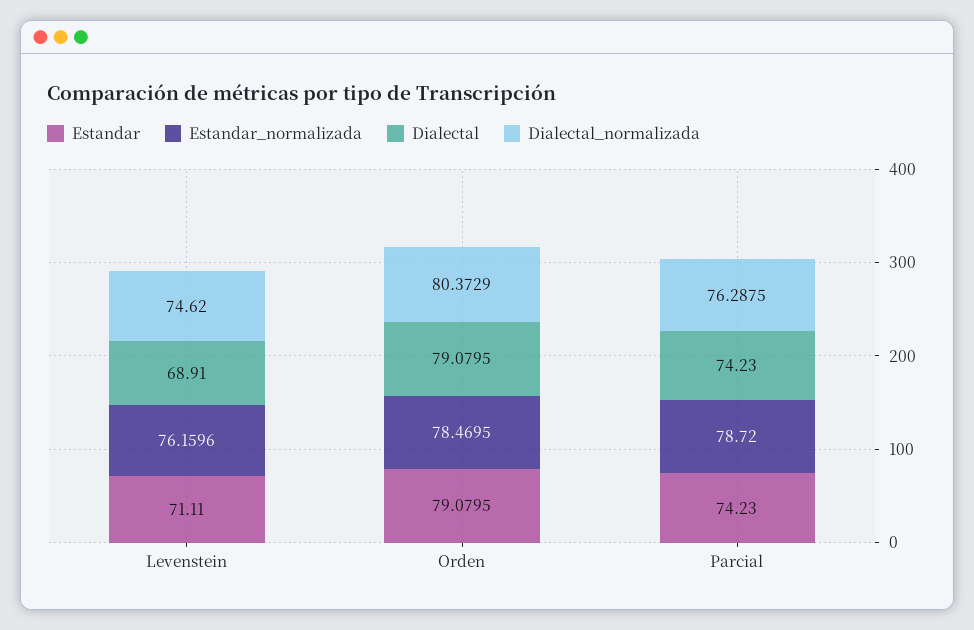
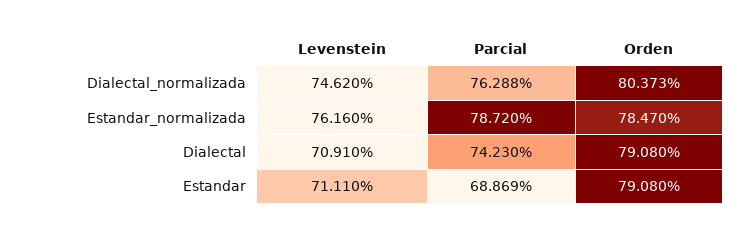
Dialectal, Levenstein: 68.91 -> 70.91
Estandar, Parcial: 74.23 -> 68.869

